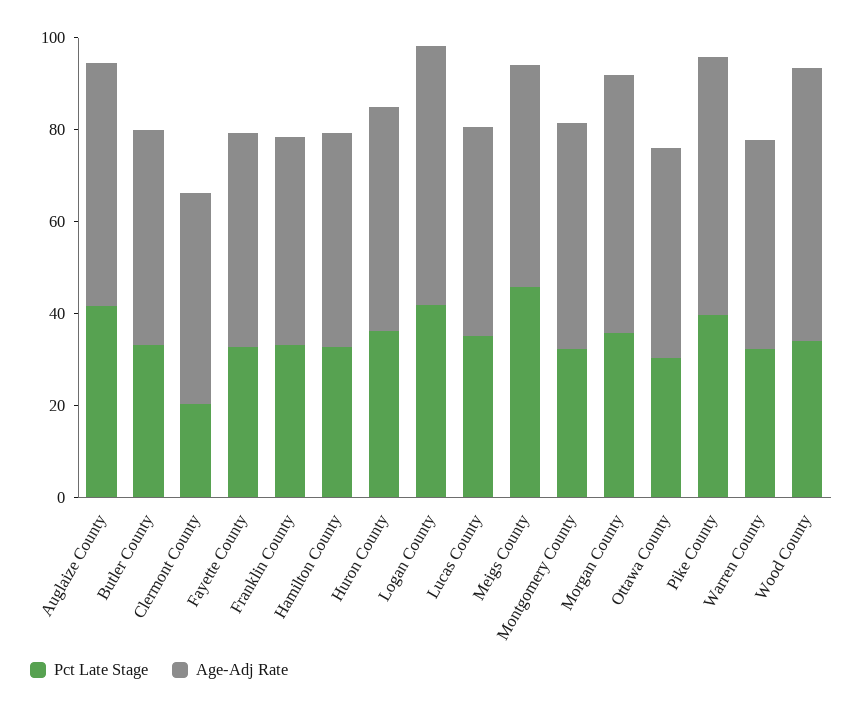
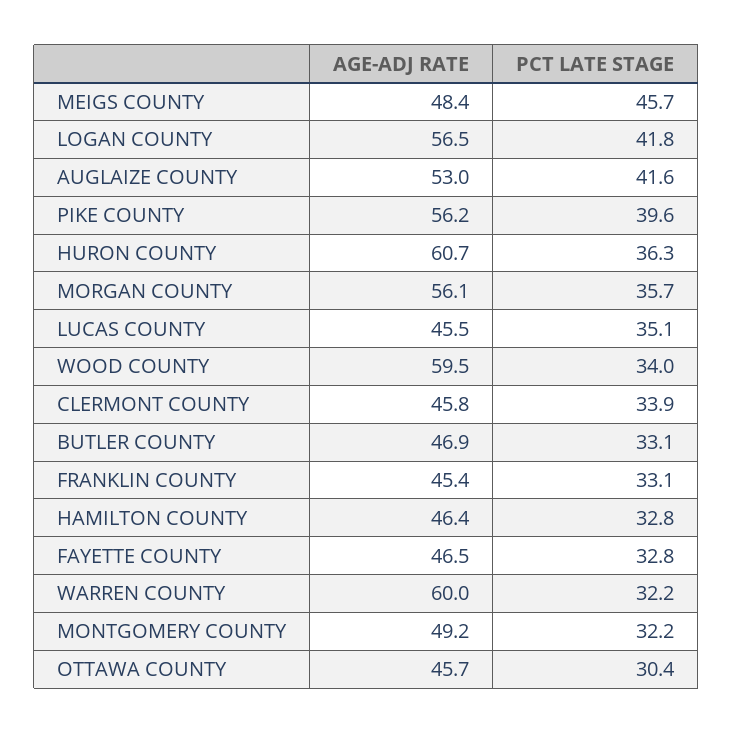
Pct Late Stage, Clermont County: 20 -> 33.9
Age-Adj Rate, Huron County: 50 -> 60.7
Age-Adj Rate, Warren County: 45 -> 60

